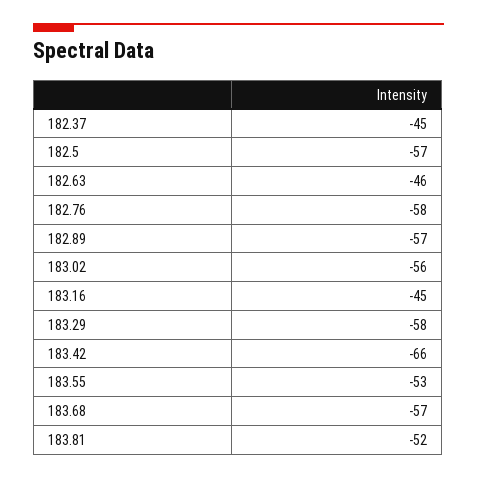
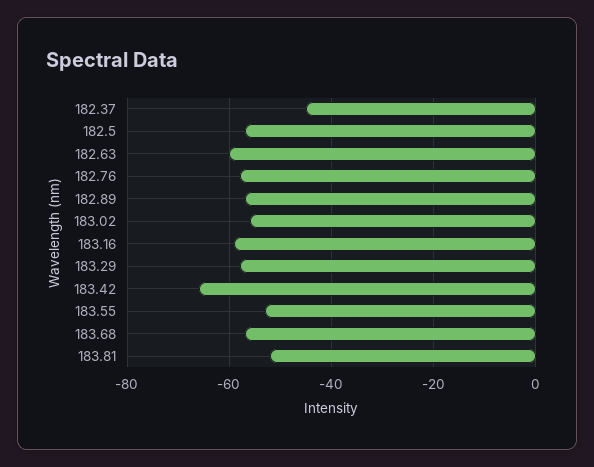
182.63: -46 -> -60
183.16: -45 -> -60

